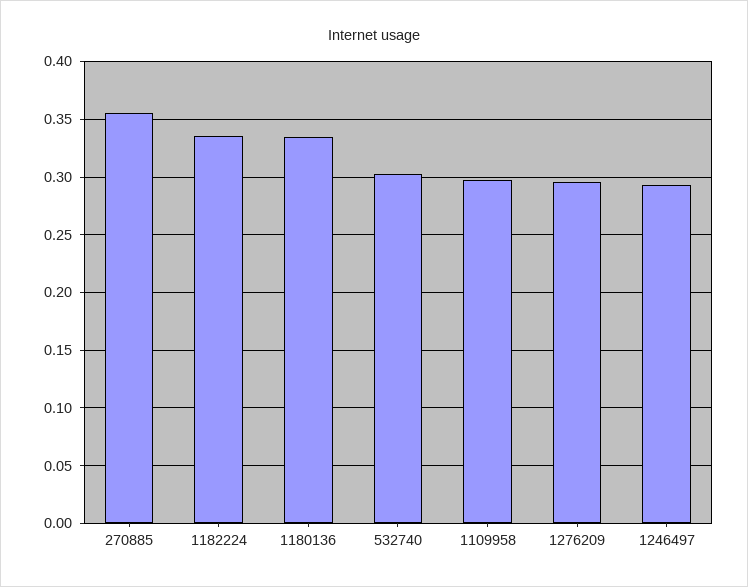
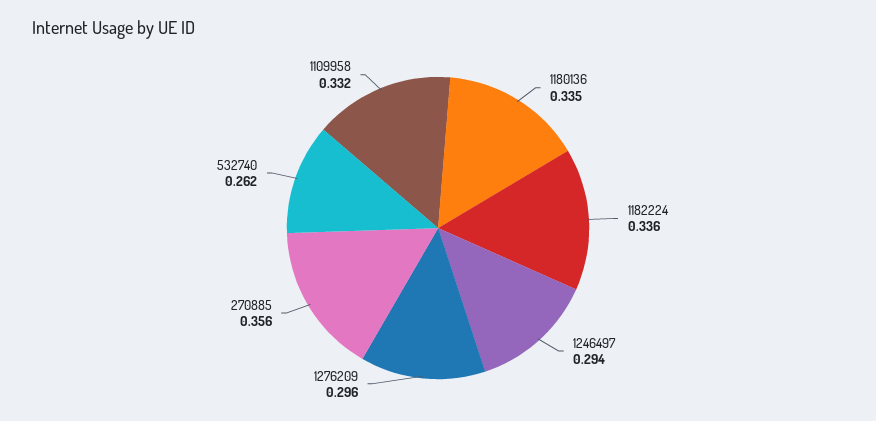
532740: 0.3 -> 0.262
1109958: 0.3 -> 0.332

